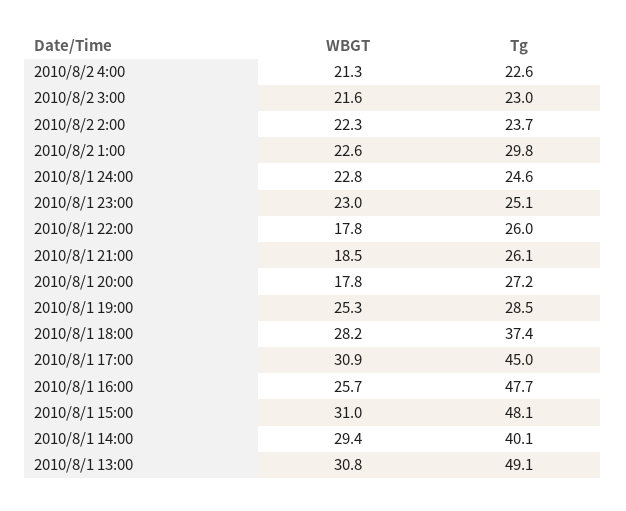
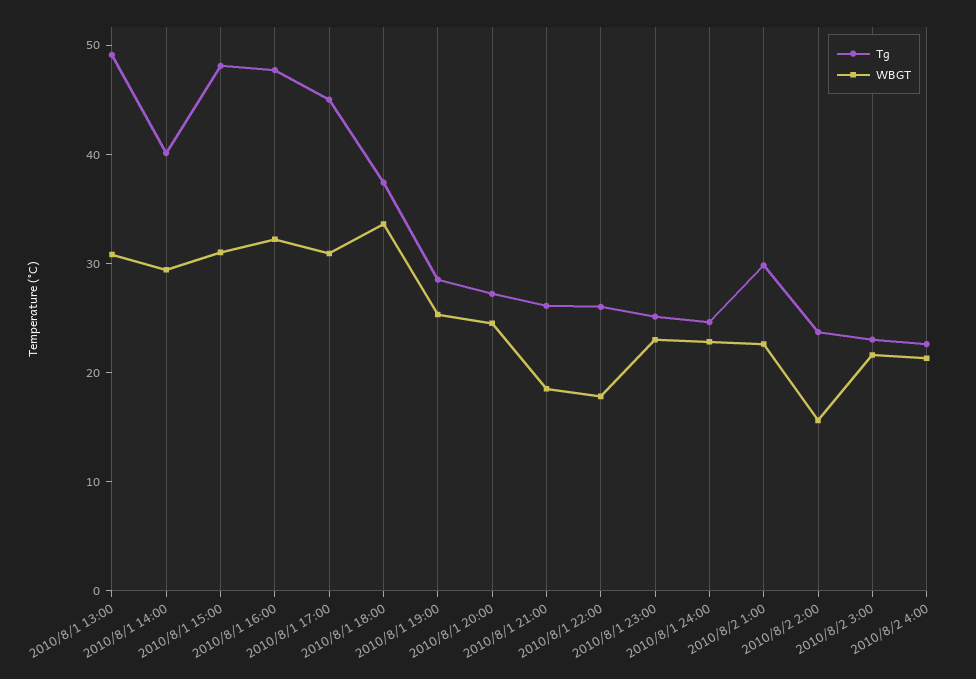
WBGT, 2010/8/2 2:00: 22.3 -> 16
WBGT, 2010/8/1 20:00: 17.8 -> 24
WBGT, 2010/8/1 18:00: 28.2 -> 34
WBGT, 2010/8/1 16:00: 25.7 -> 32

